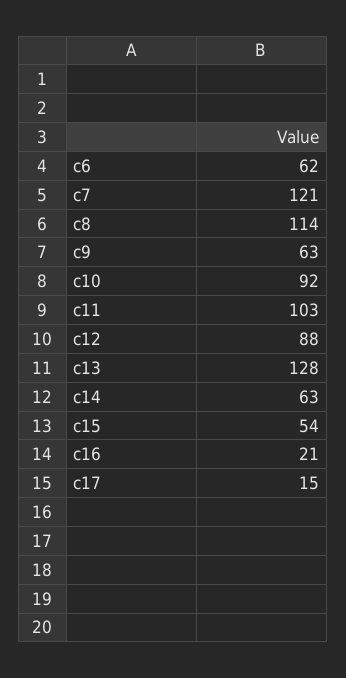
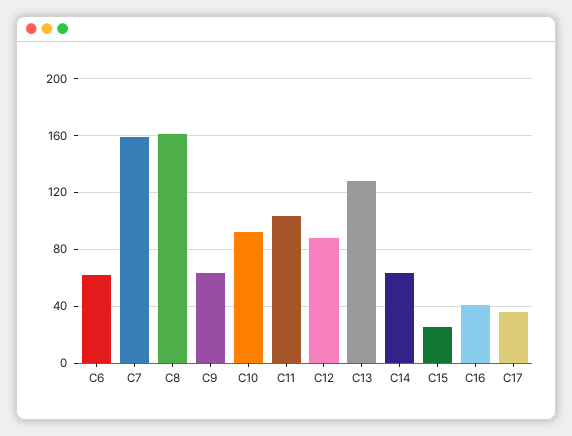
c7: 121 -> 160
c8: 114 -> 160
c15: 54 -> 25
c16: 21 -> 40
c17: 15 -> 35

